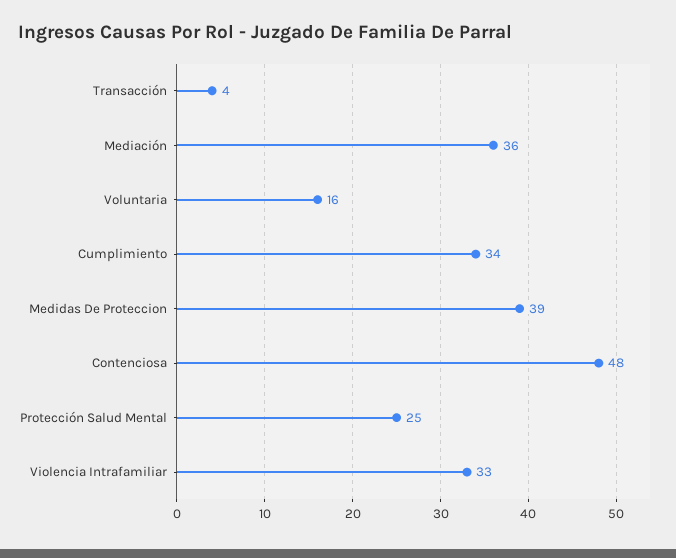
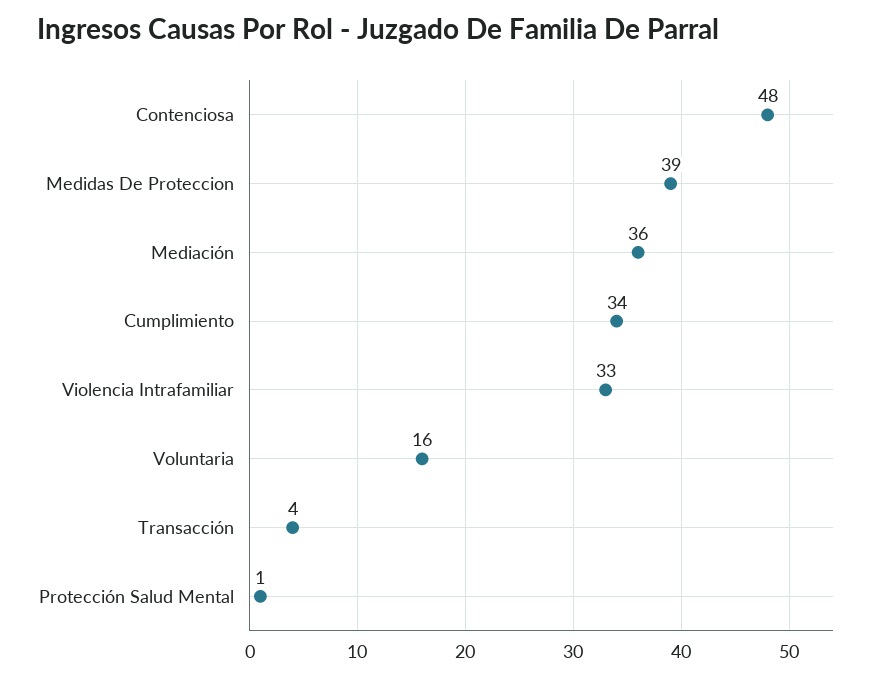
Protección Salud Mental: 25 -> 1

